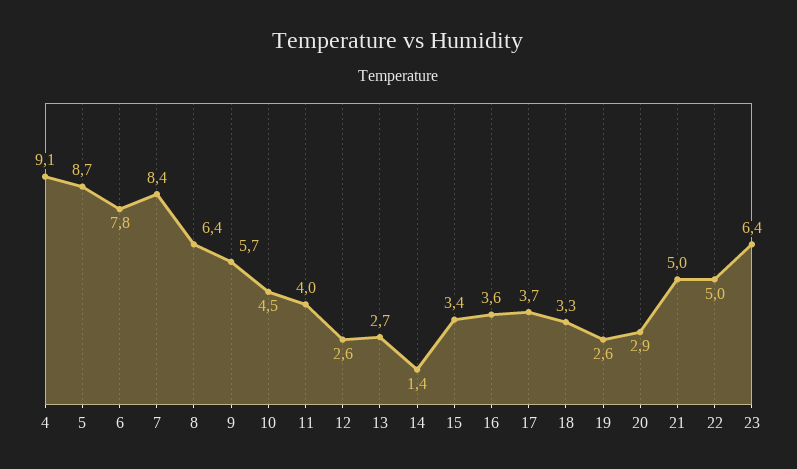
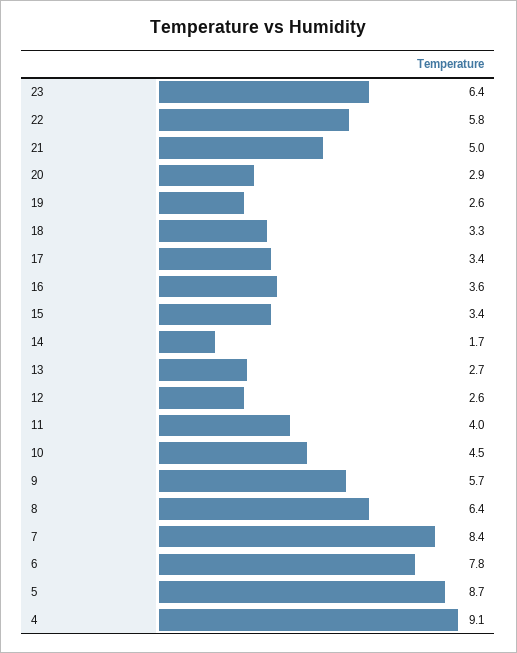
14: 1.4 -> 1.7
17: 3.7 -> 3.4
22: 5 -> 5.8

